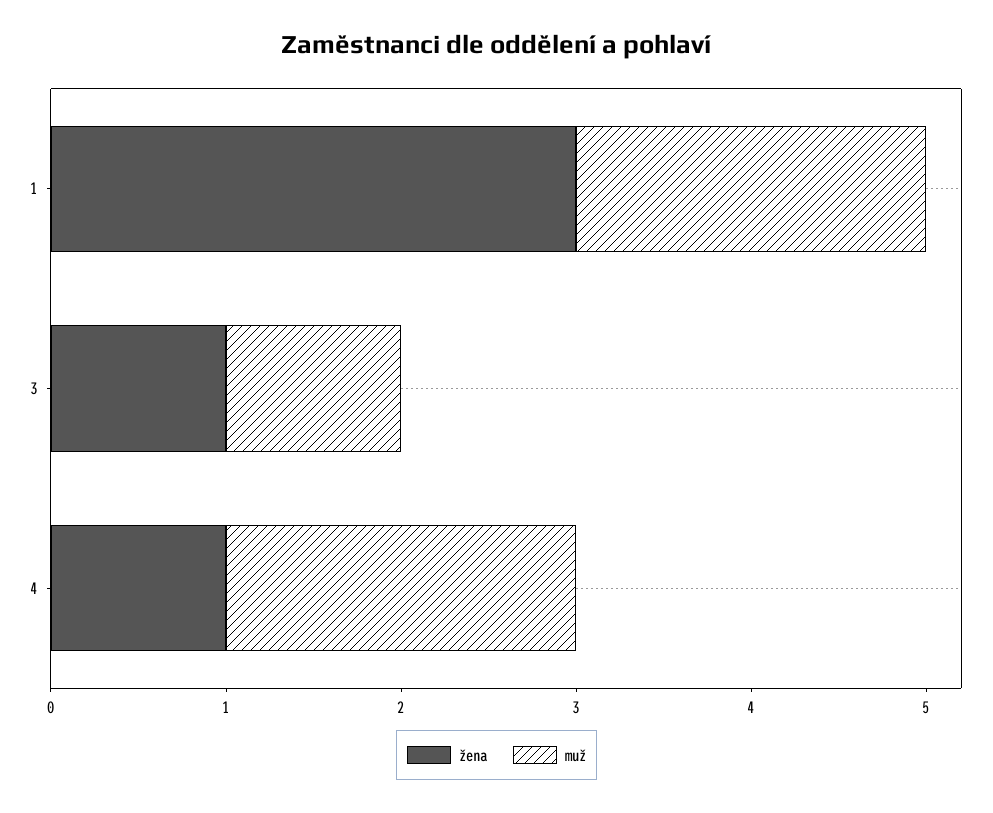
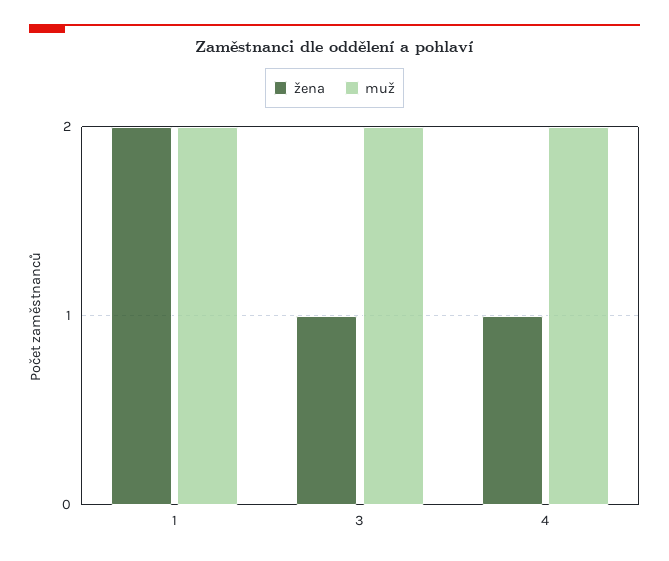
žena, 1: 3 -> 2
muž, 3: 1 -> 2

